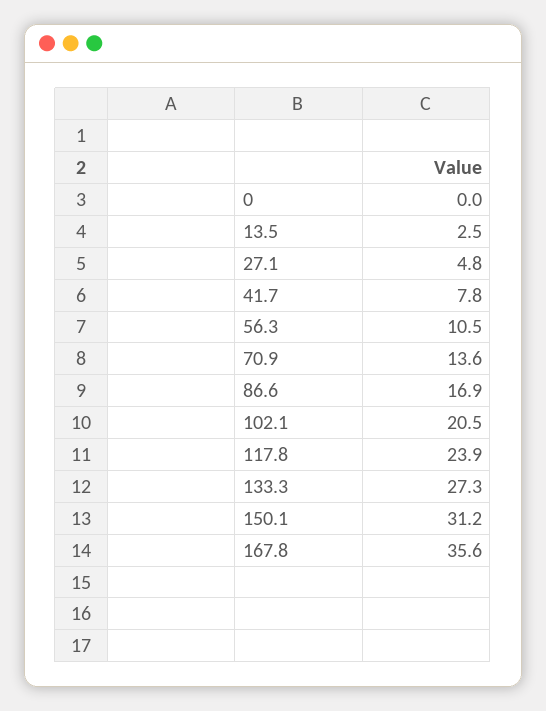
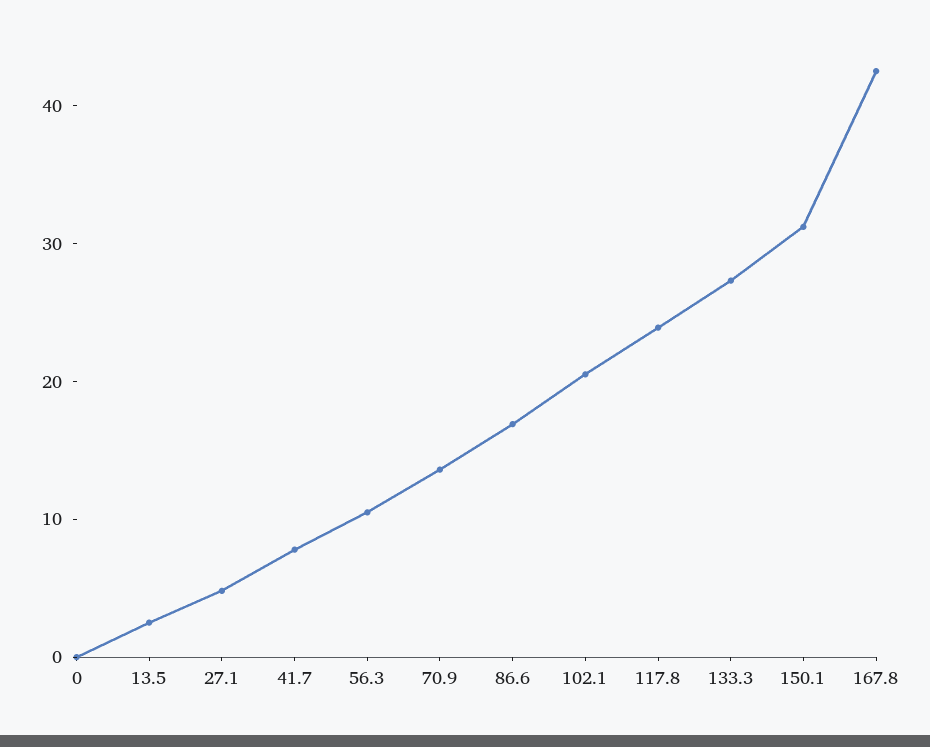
167.8: 35.6 -> 42

